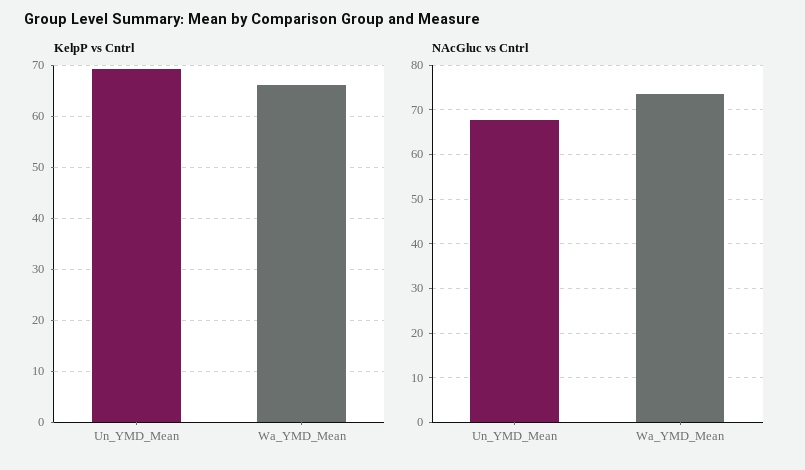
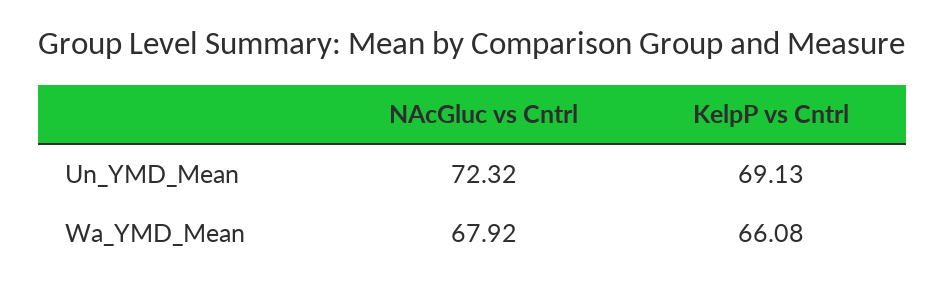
NAcGluc vs Cntrl, Un_YMD_Mean: 68 -> 72.32
NAcGluc vs Cntrl, Wa_YMD_Mean: 74 -> 67.92

